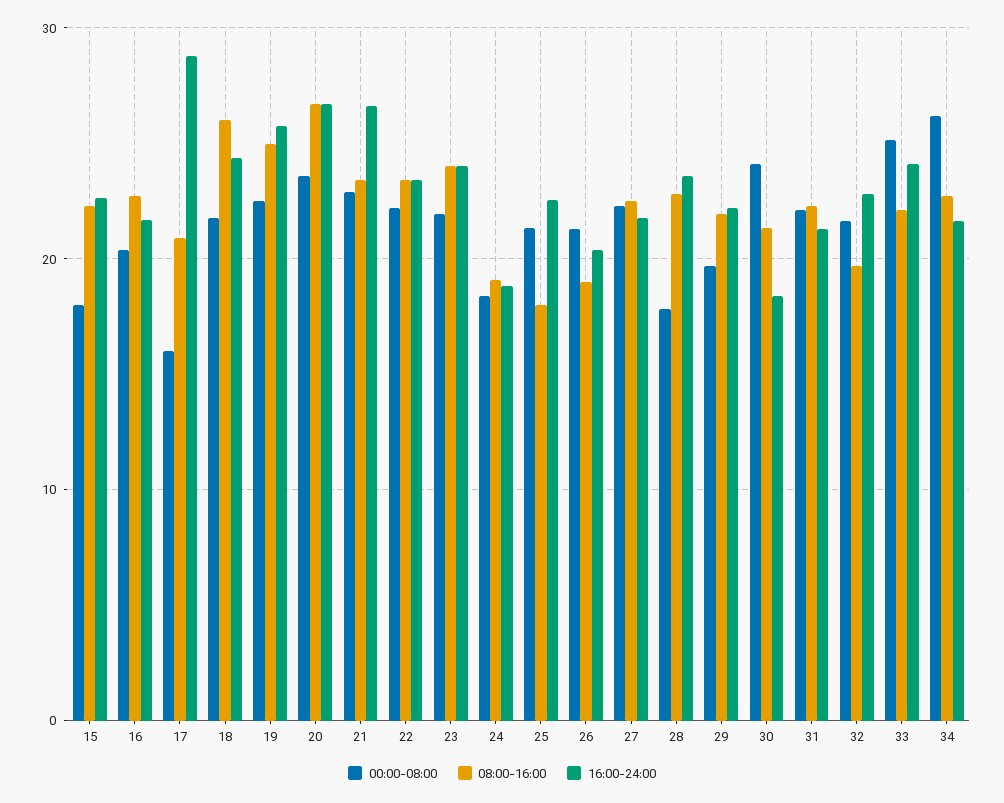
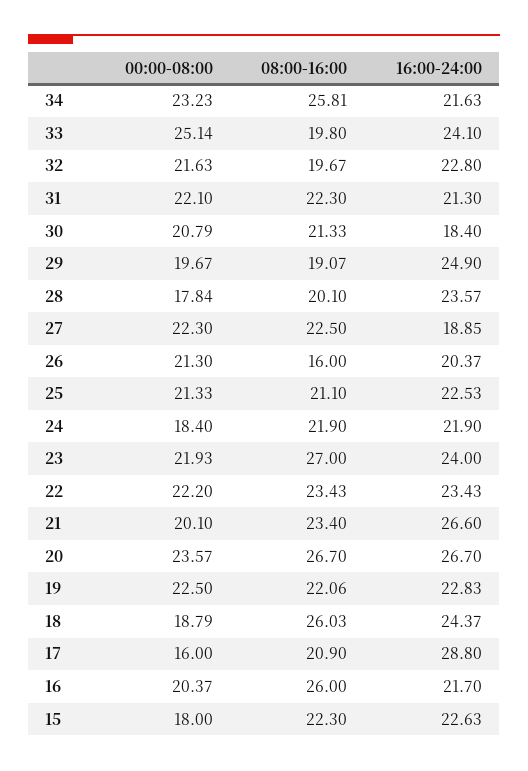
08:00-16:00, 16: 23 -> 26
00:00-08:00, 18: 22 -> 18.79
08:00-16:00, 19: 25 -> 22.06
16:00-24:00, 19: 26 -> 22.83
00:00-08:00, 21: 23 -> 20.1
08:00-16:00, 23: 24 -> 27
08:00-16:00, 24: 19 -> 21.9
16:00-24:00, 24: 19 -> 21.9
08:00-16:00, 25: 18 -> 21.1
08:00-16:00, 26: 19 -> 16
16:00-24:00, 27: 22 -> 18.85
08:00-16:00, 28: 23 -> 20.1
08:00-16:00, 29: 22 -> 19.07
16:00-24:00, 29: 22 -> 24.9
00:00-08:00, 30: 24 -> 20.79
08:00-16:00, 33: 22 -> 19.8
00:00-08:00, 34: 26 -> 23.23
08:00-16:00, 34: 23 -> 25.81

